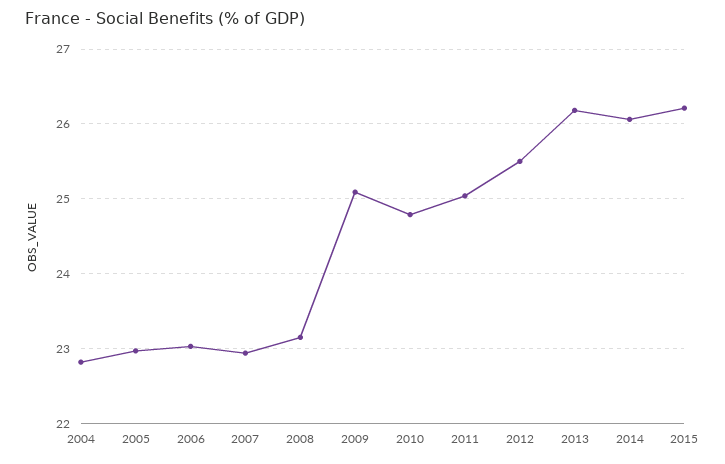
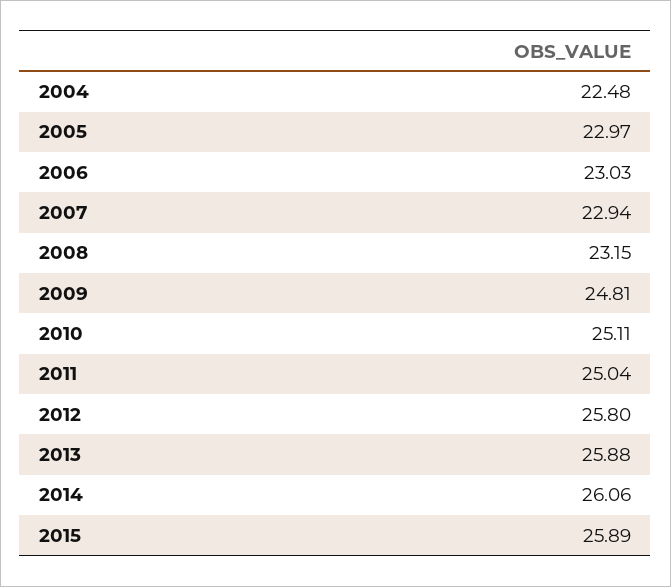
2004: 22.8 -> 22.48
2009: 25.1 -> 24.81
2010: 24.8 -> 25.11
2012: 25.5 -> 25.8
2013: 26.2 -> 25.88
2015: 26.2 -> 25.89

